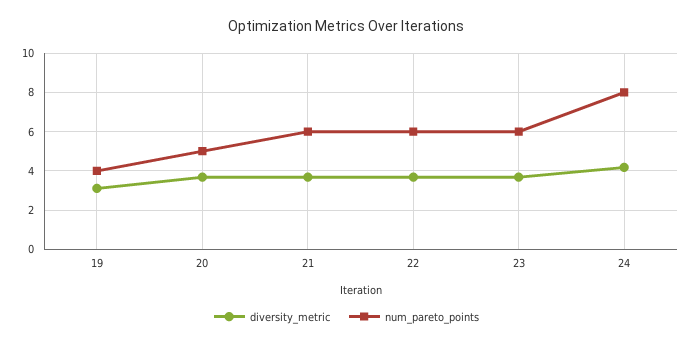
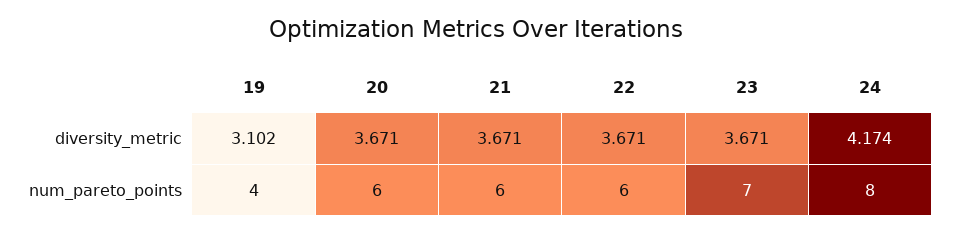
num_pareto_points, 20: 5 -> 6
num_pareto_points, 23: 6 -> 7

